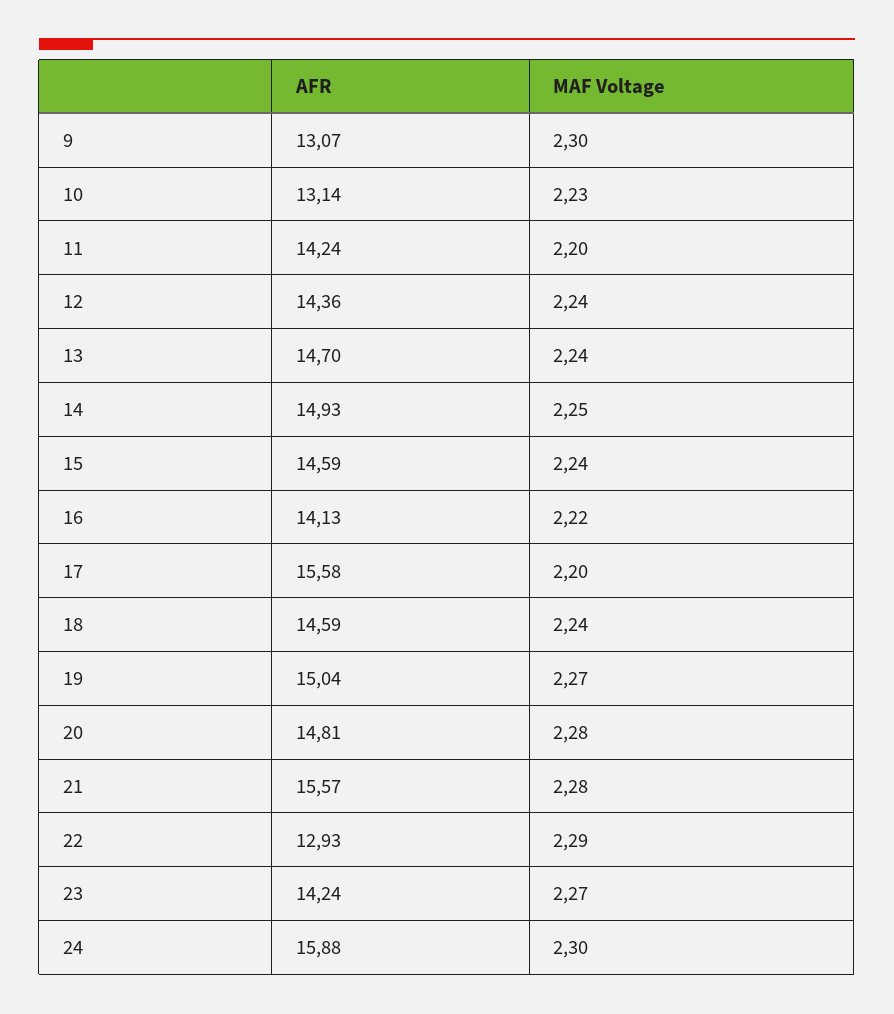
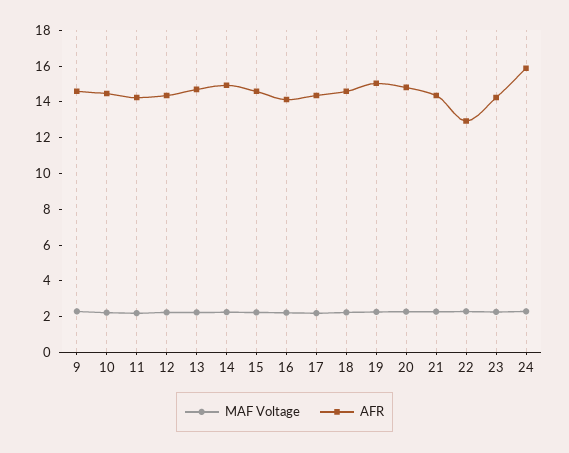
AFR, 9: 13.07 -> 14.5
AFR, 10: 13.14 -> 14.5
AFR, 17: 15.58 -> 14.5
AFR, 21: 15.57 -> 14.5

